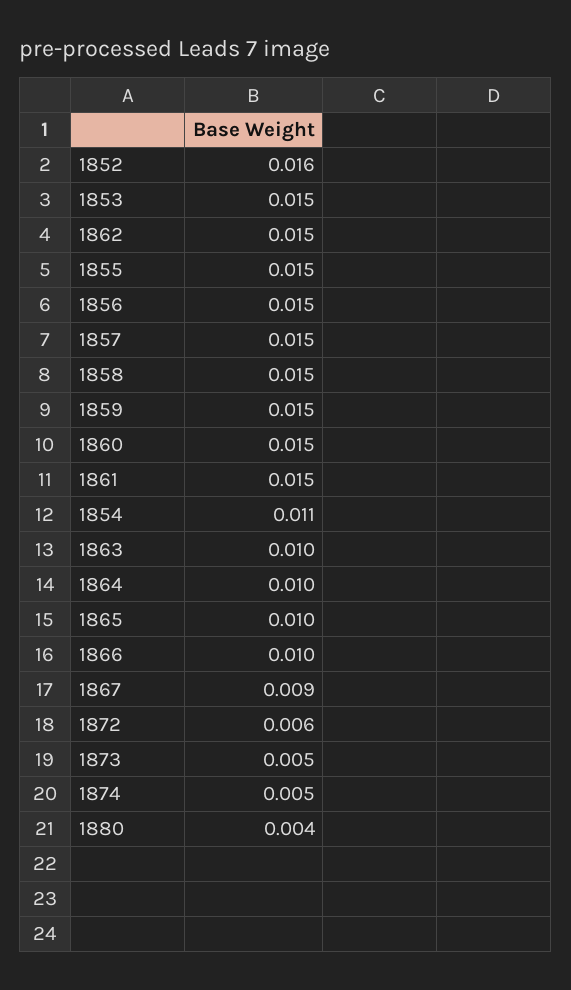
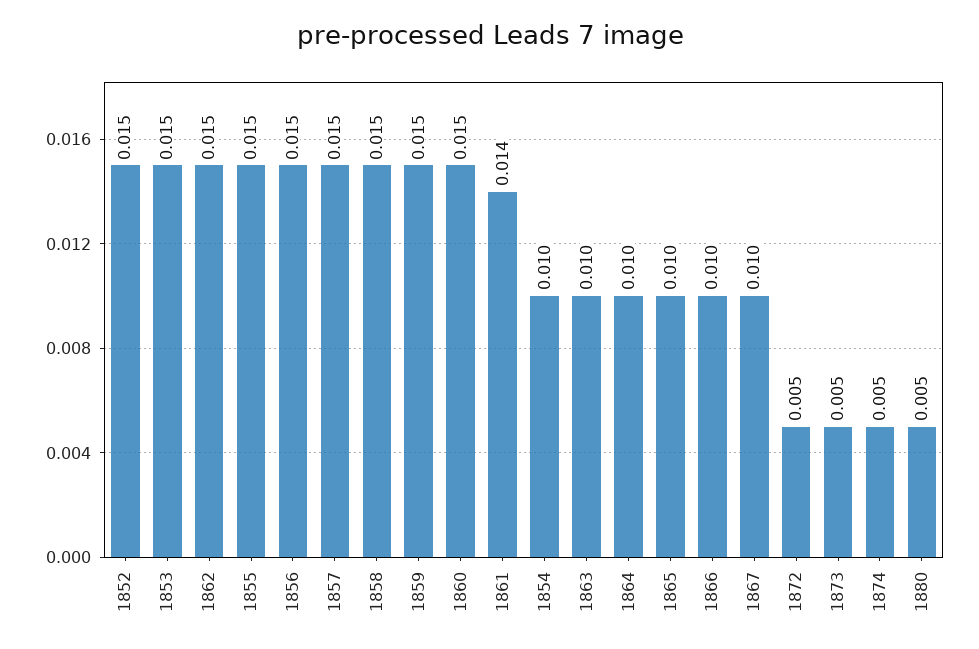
1852: 0.016 -> 0.015
1861: 0.015 -> 0.014
1854: 0.011 -> 0.01
1867: 0.009 -> 0.01
1872: 0.006 -> 0.005
1880: 0.004 -> 0.005

